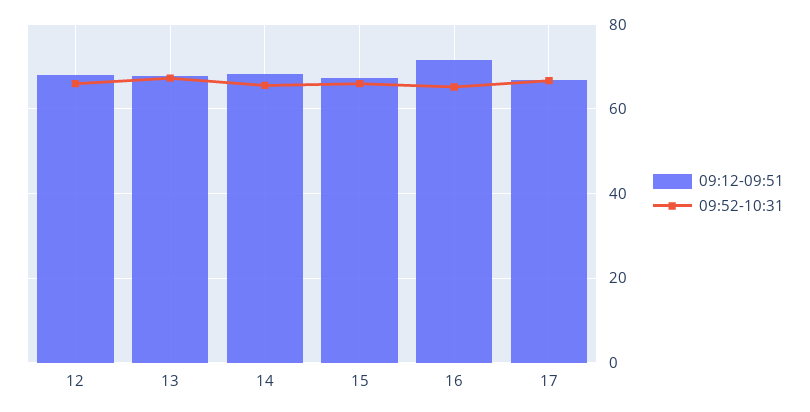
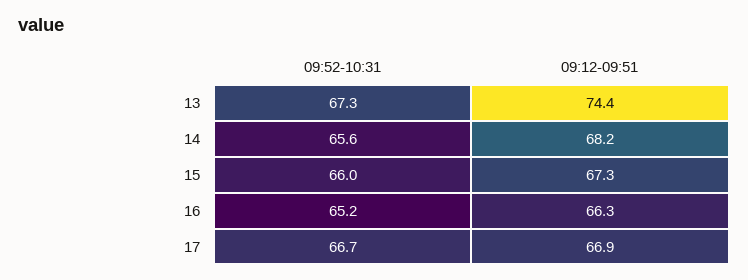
09:12-09:51, 12: 68 -> none
09:52-10:31, 12: 66 -> none
09:12-09:51, 13: 68 -> 74.4
09:12-09:51, 16: 72 -> 66.3

